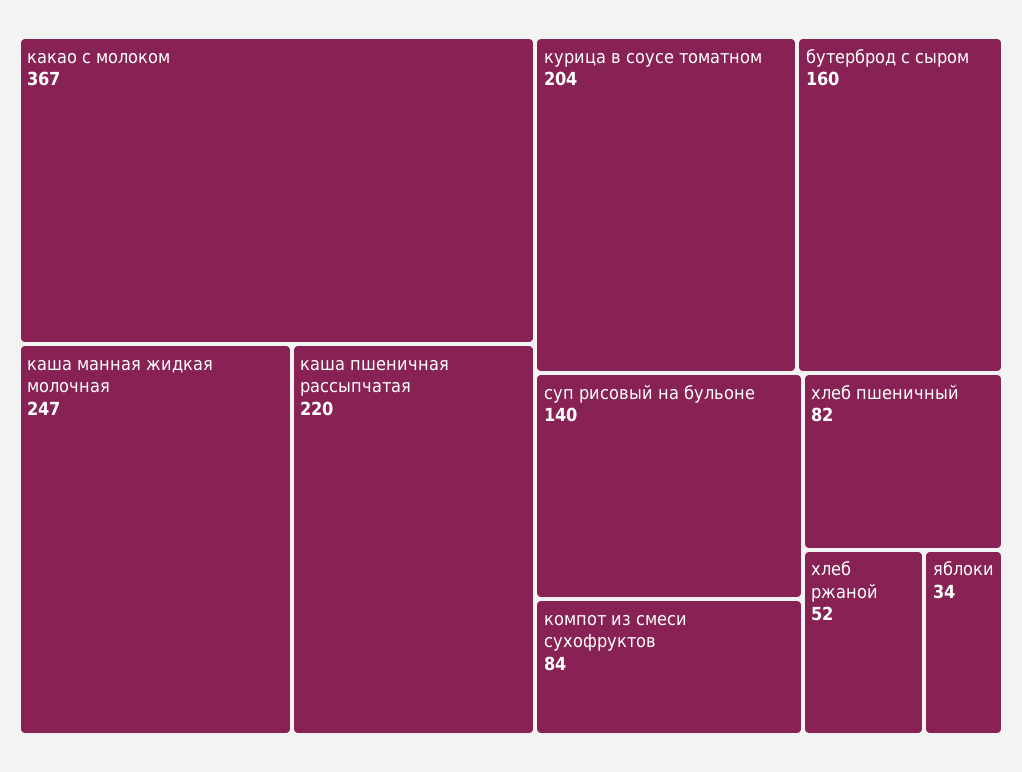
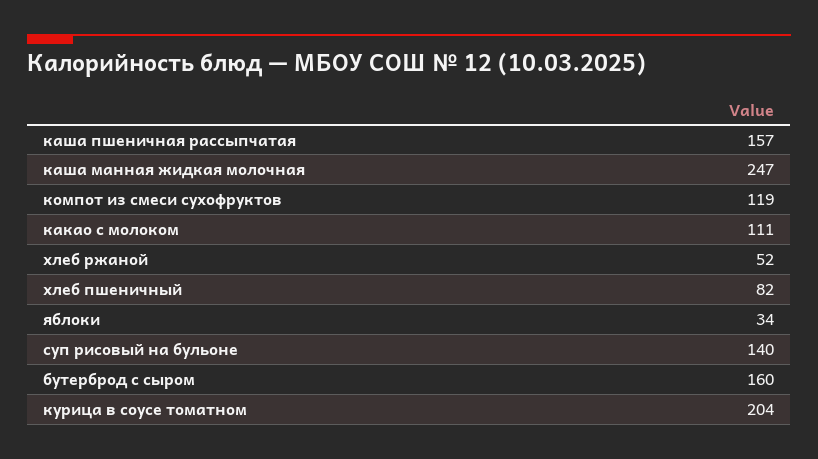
какао с молоком: 367 -> 111
каша пшеничная рассыпчатая: 220 -> 157
компот из смеси сухофруктов: 84 -> 119

